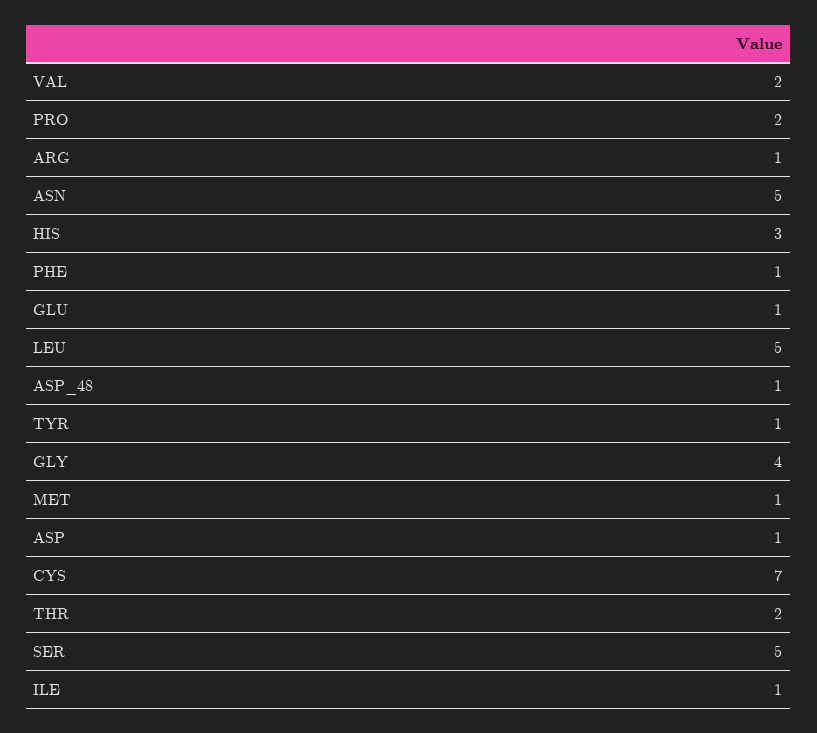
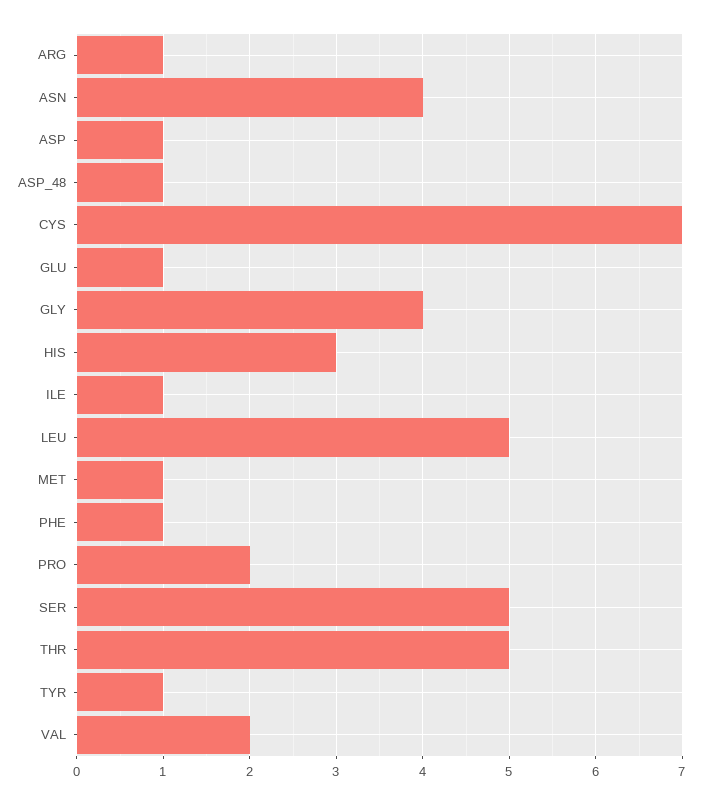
ASN: 5 -> 4
THR: 2 -> 5

